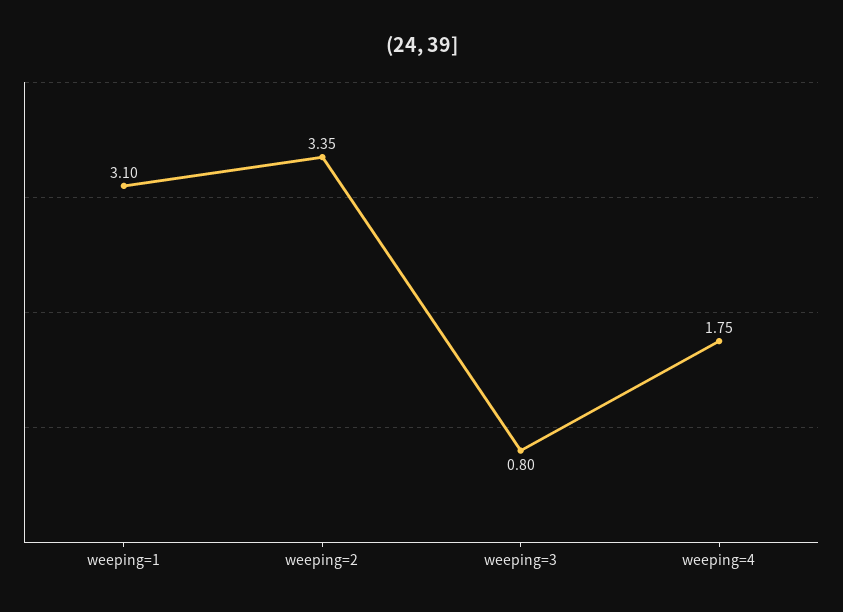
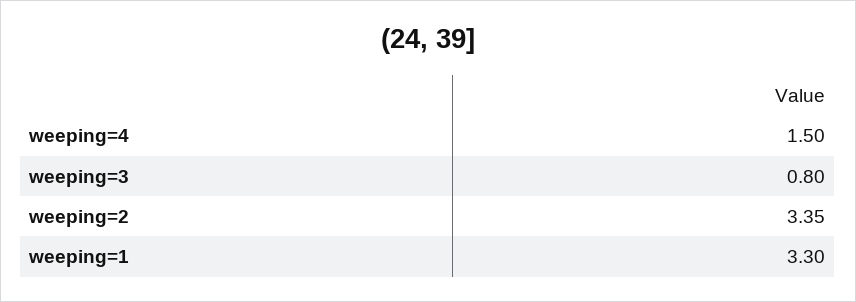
weeping=1: 3.1 -> 3.3
weeping=4: 1.75 -> 1.5

